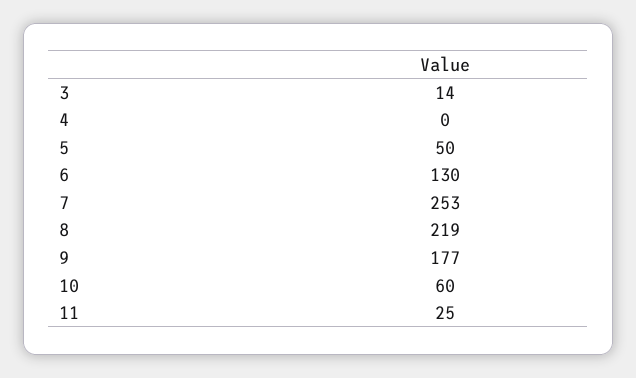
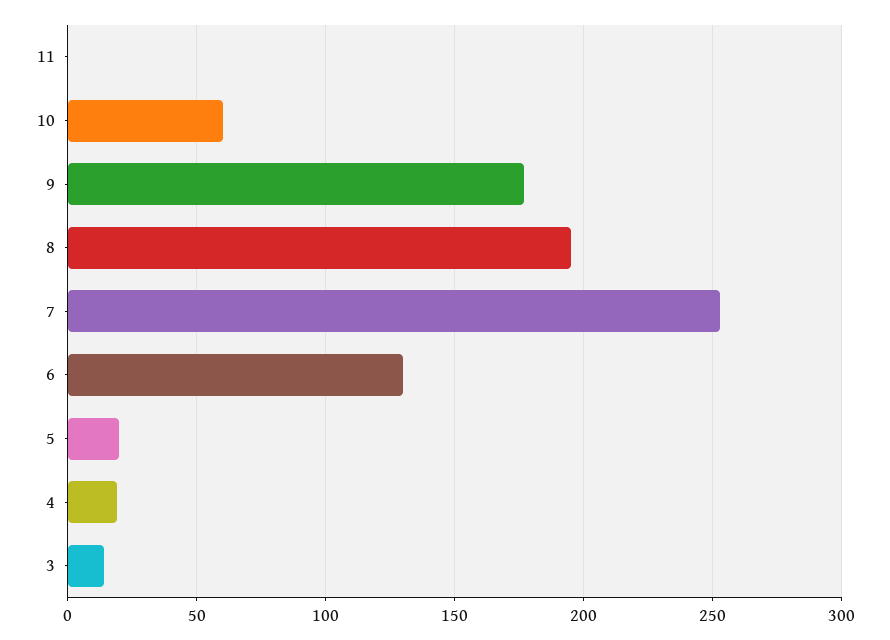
4: 0 -> 20
5: 50 -> 20
8: 219 -> 195
11: 25 -> 0

